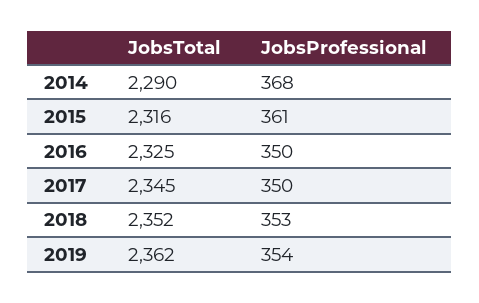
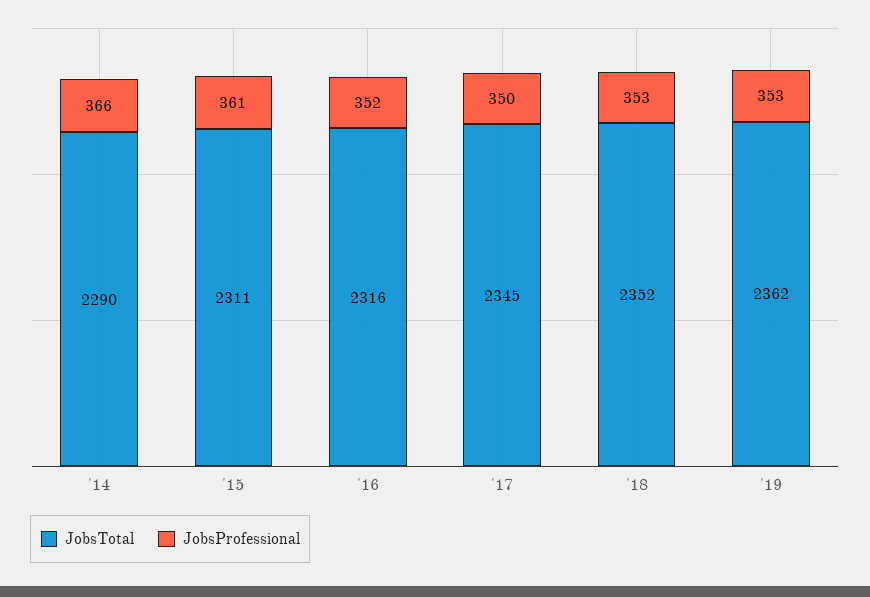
JobsProfessional, 2014: 368 -> 366
JobsTotal, 2015: 2316 -> 2311
JobsTotal, 2016: 2325 -> 2316
JobsProfessional, 2016: 350 -> 352
JobsProfessional, 2019: 354 -> 353

